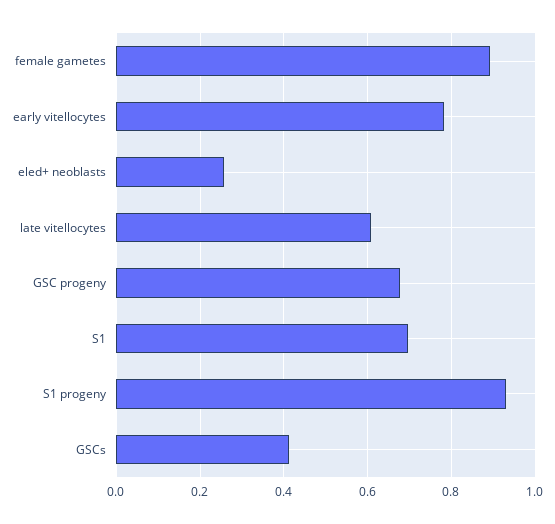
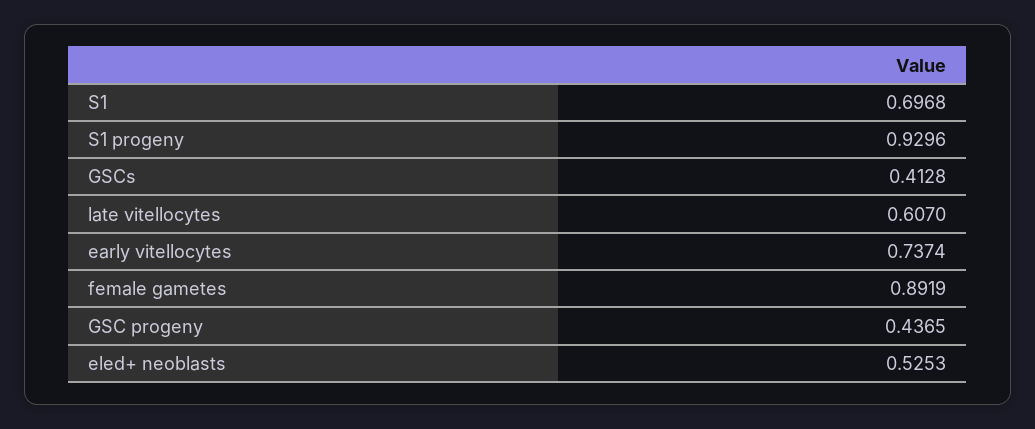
early vitellocytes: 0.78 -> 0.7374
eled+ neoblasts: 0.26 -> 0.5253
GSC progeny: 0.68 -> 0.4365

